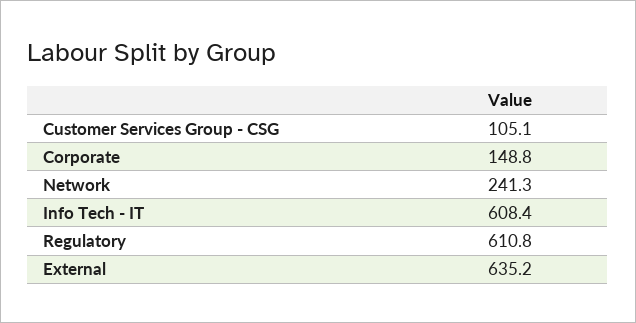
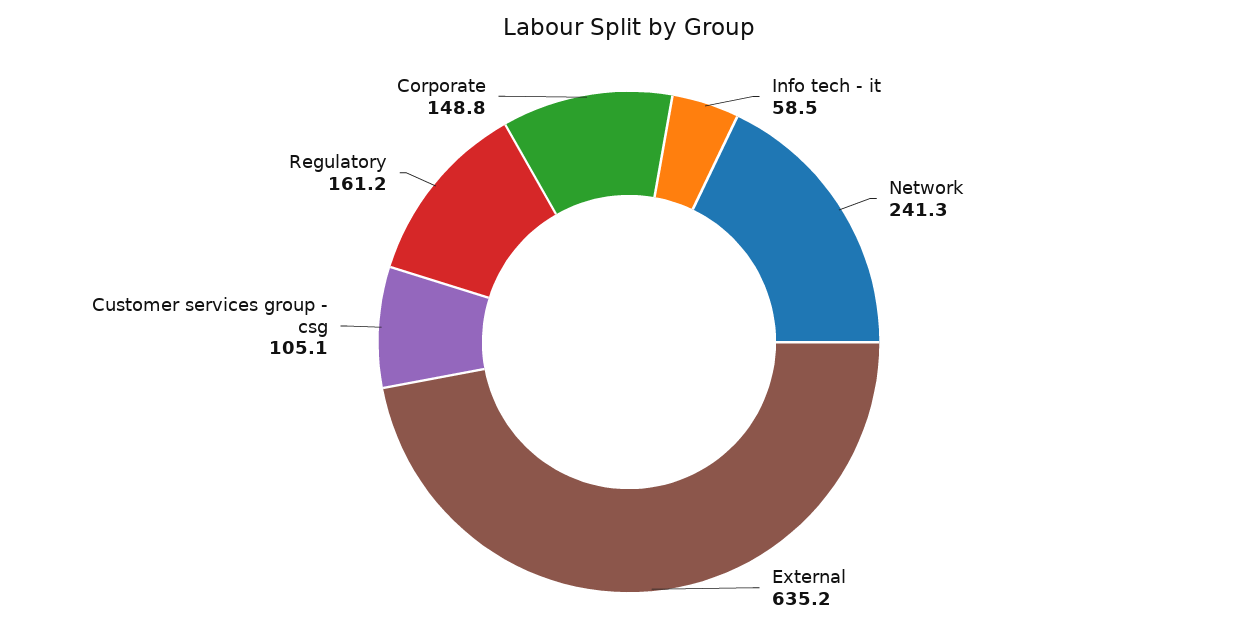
Info Tech - IT: 608.4 -> 58.5
Regulatory: 610.8 -> 161.2

